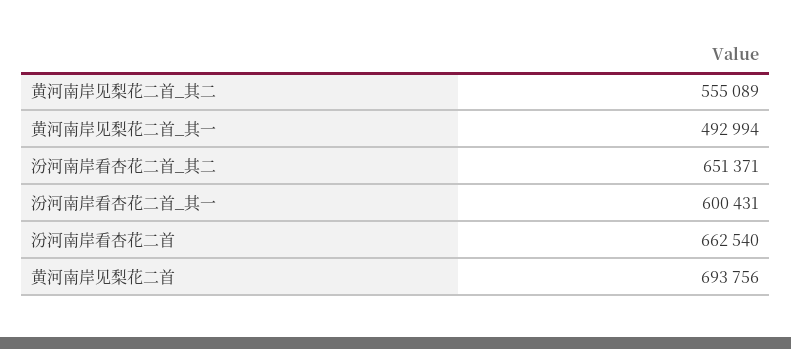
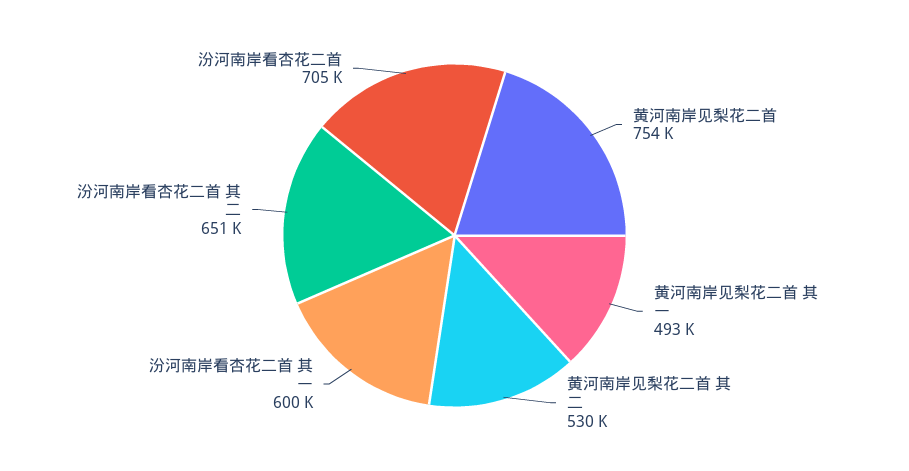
黄河南岸见梨花二首_其二: 555089 -> 530000
汾河南岸看杏花二首: 662540 -> 705000
黄河南岸见梨花二首: 693756 -> 754000

